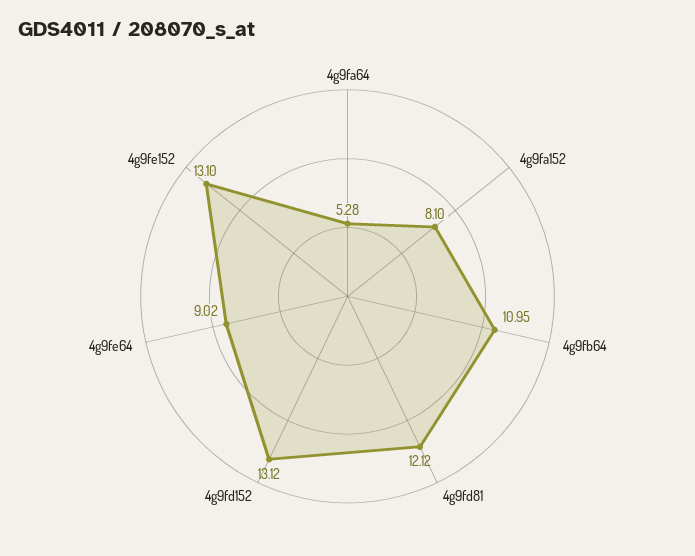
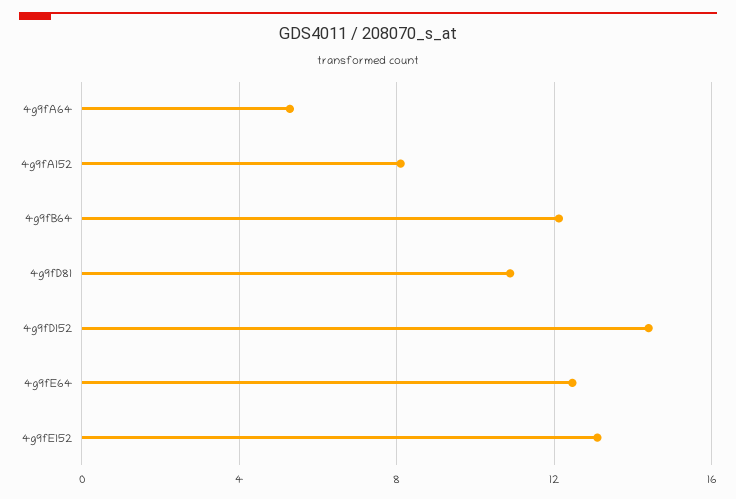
4g9fb64: 10.95 -> 12
4g9fd81: 12.12 -> 11
4g9fd152: 13.12 -> 14.5
4g9fe64: 9.02 -> 12.5

